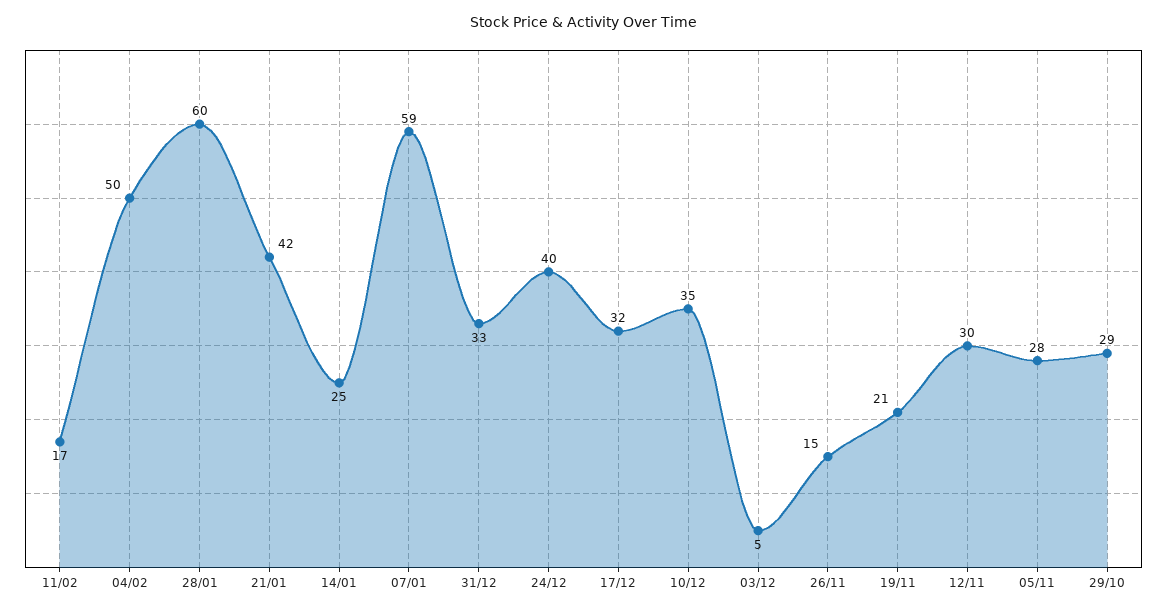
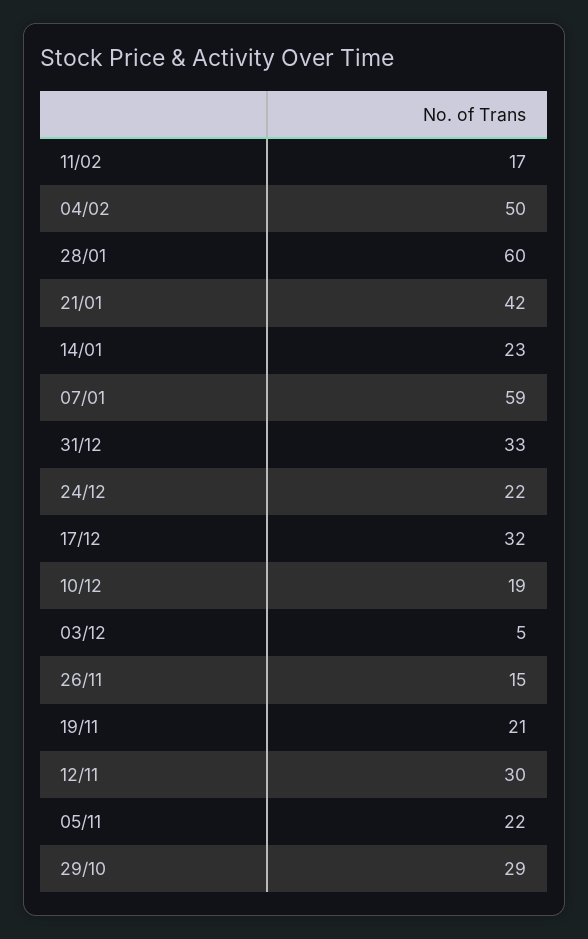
14/01: 25 -> 23
24/12: 40 -> 22
10/12: 35 -> 19
05/11: 28 -> 22

